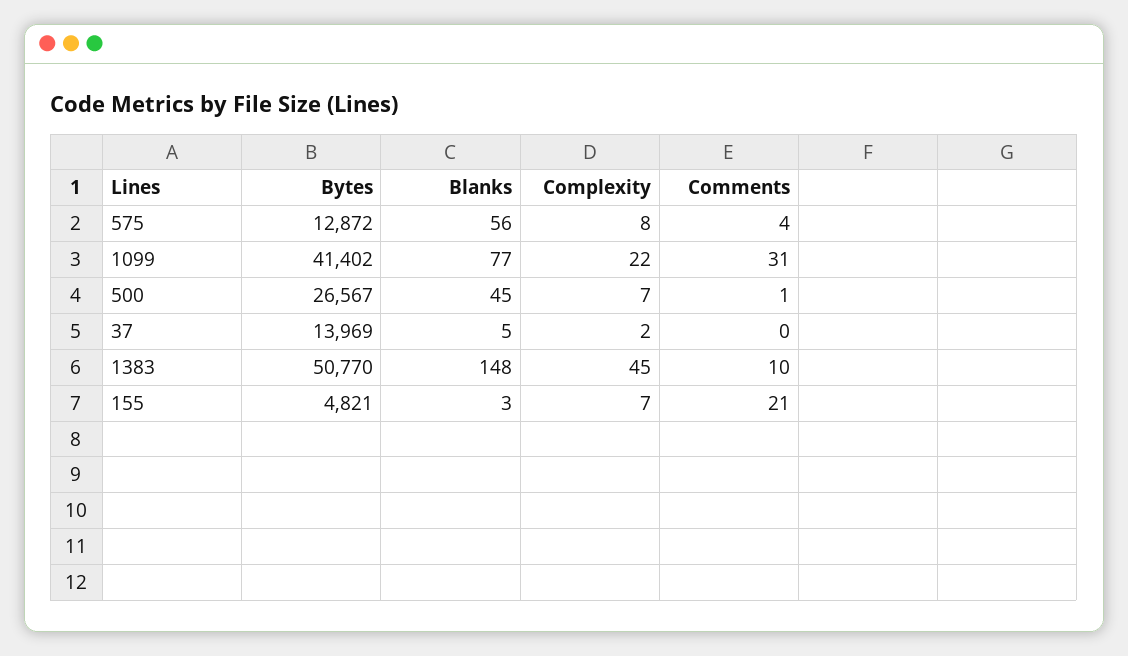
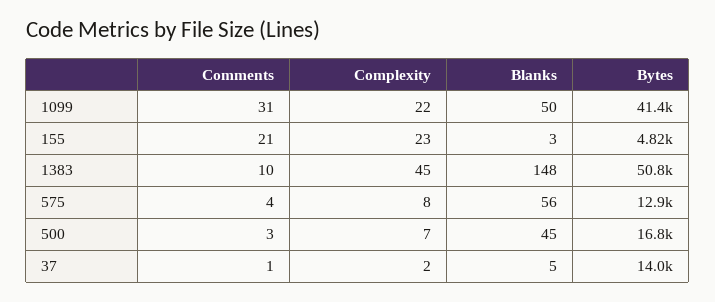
Blanks, 1099: 77 -> 50
Bytes, 500: 26567 -> 16800
Comments, 500: 1 -> 3
Comments, 37: 0 -> 1
Complexity, 155: 7 -> 23

